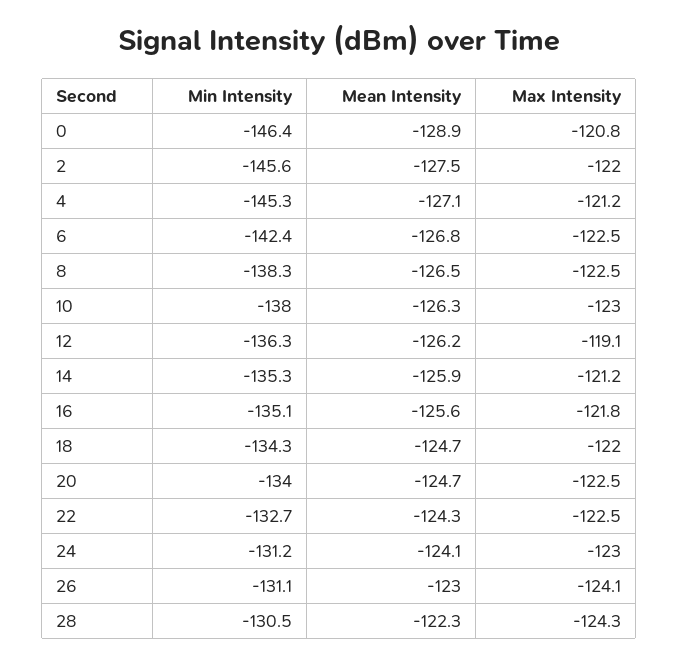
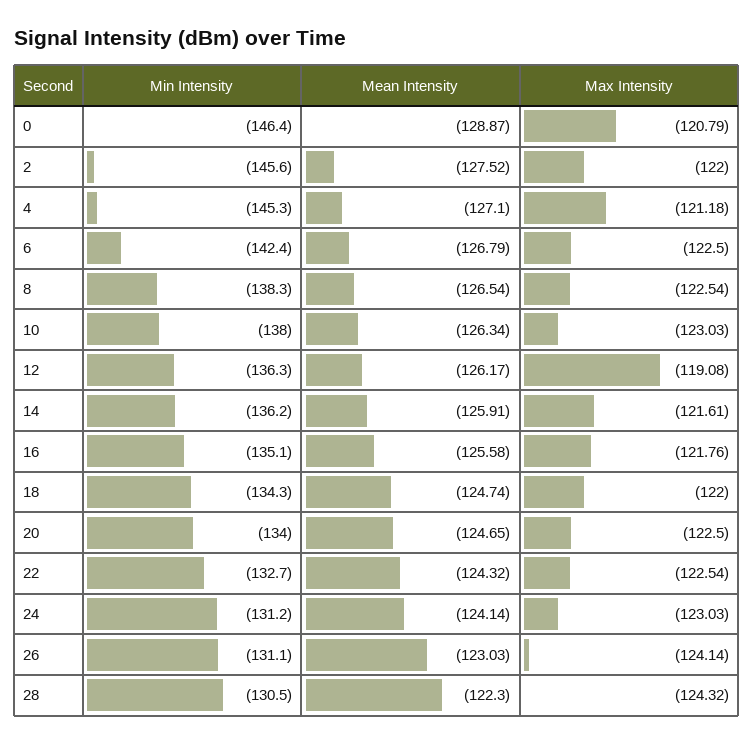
Min Intensity, 14: -135.3 -> -136.2
Max Intensity, 14: -121.2 -> -121.61

